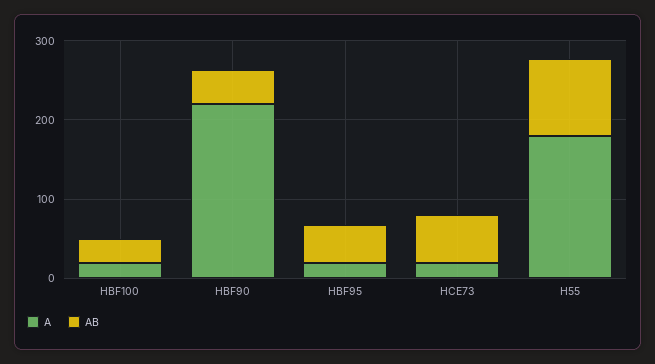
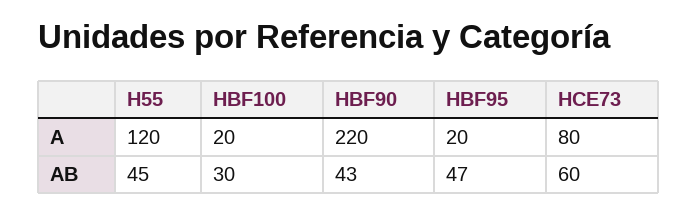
A, HCE73: 20 -> 80
A, H55: 180 -> 120
AB, H55: 100 -> 45

